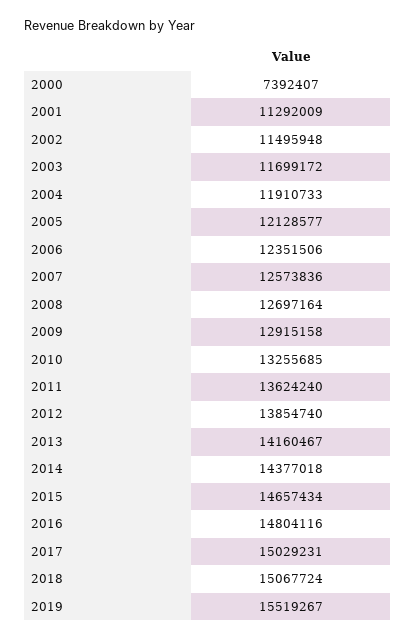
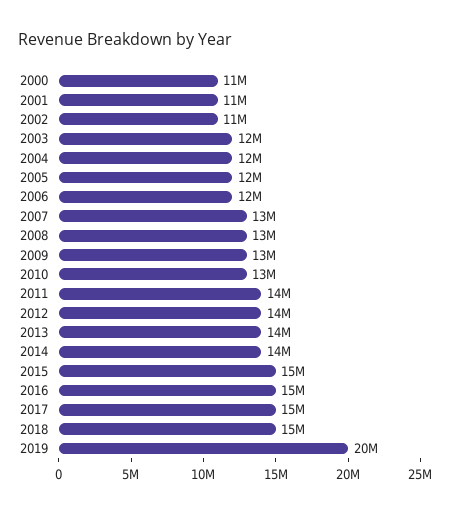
2000: 7392407 -> 11000000
2019: 15519267 -> 20000000

